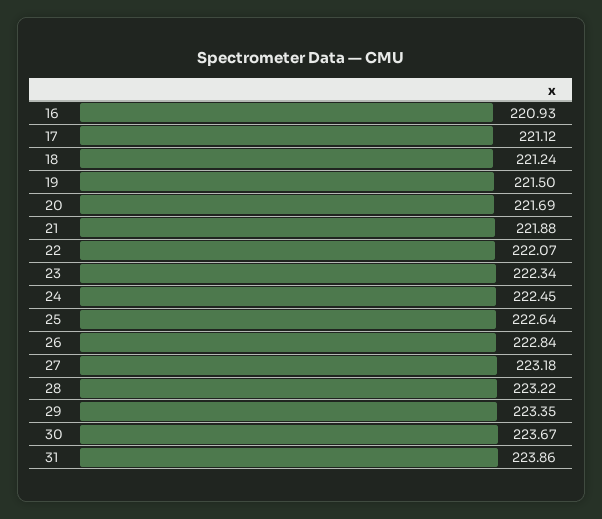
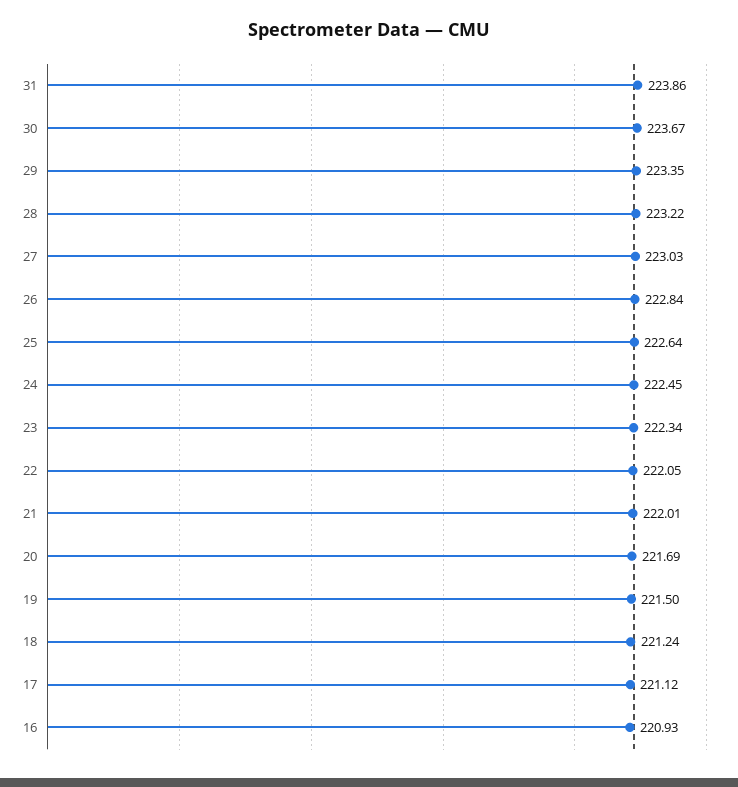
21: 221.88 -> 222.01
22: 222.07 -> 222.05
27: 223.18 -> 223.03

